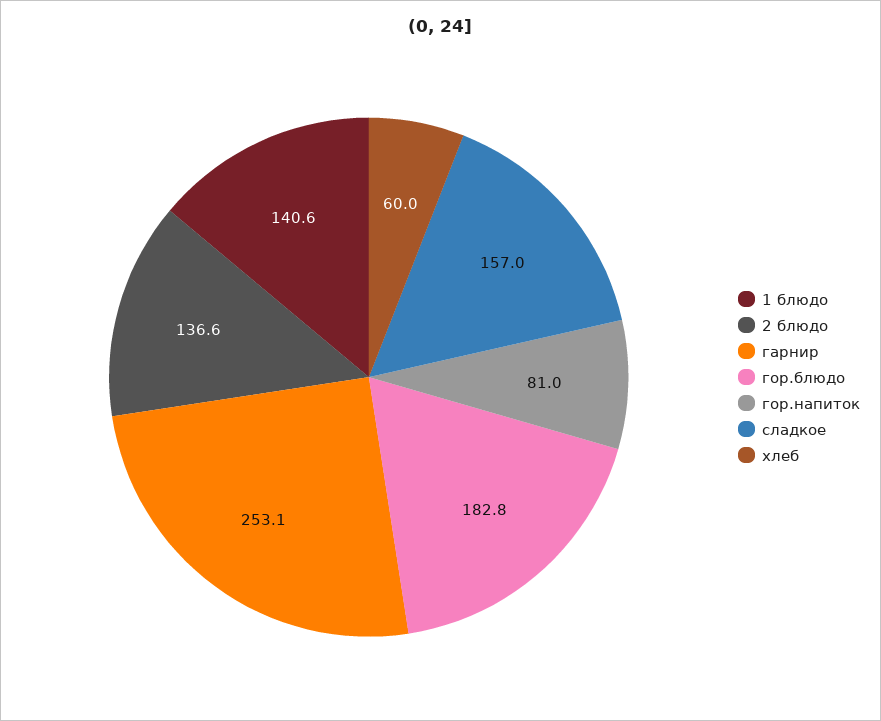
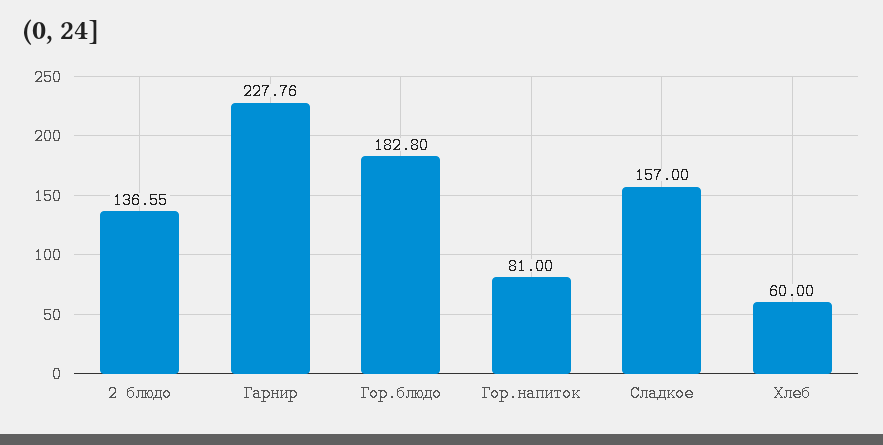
1 блюдо: 140.6 -> none
гарнир: 253.1 -> 227.76

